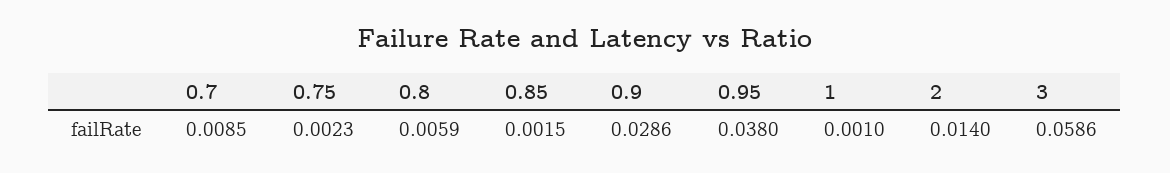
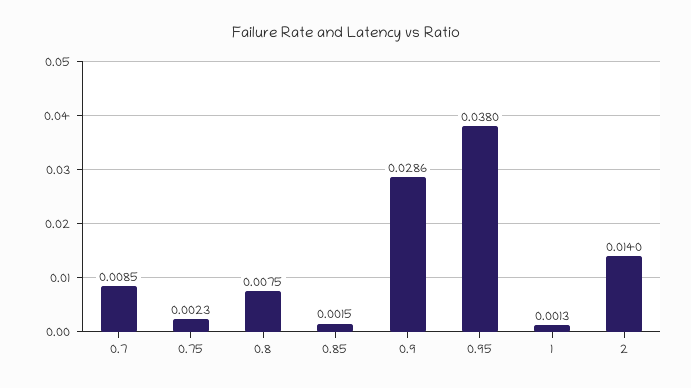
0.8: 0.0059 -> 0.0075
1: 0.001 -> 0.0013
3: 0.0586 -> none

